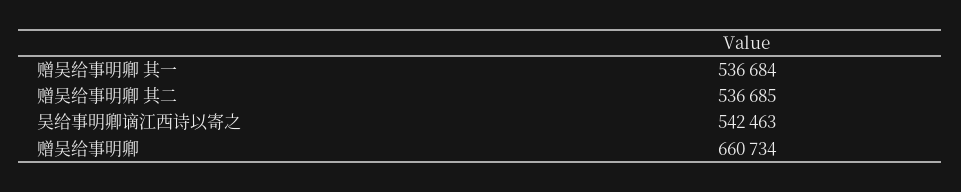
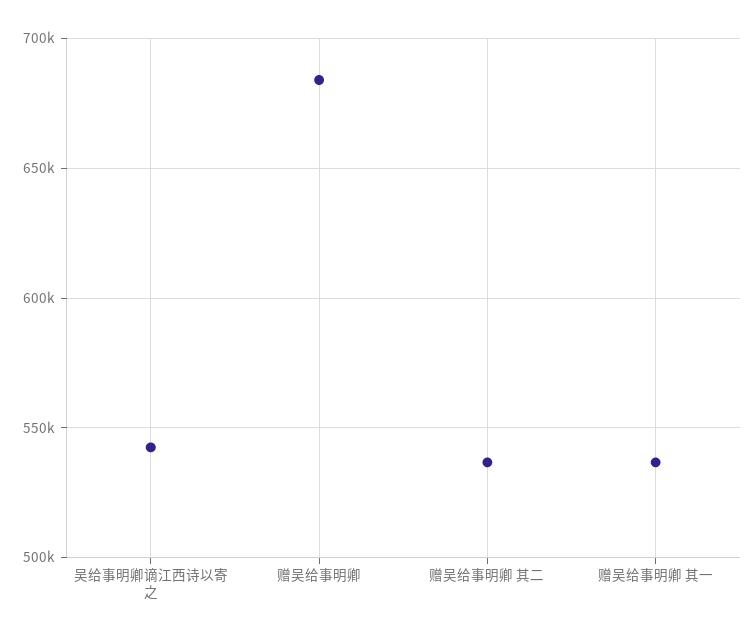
赠吴给事明卿: 660734 -> 685000

